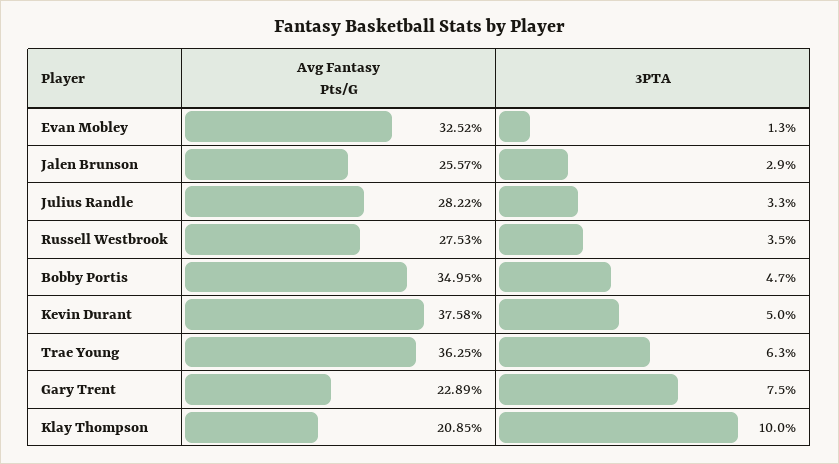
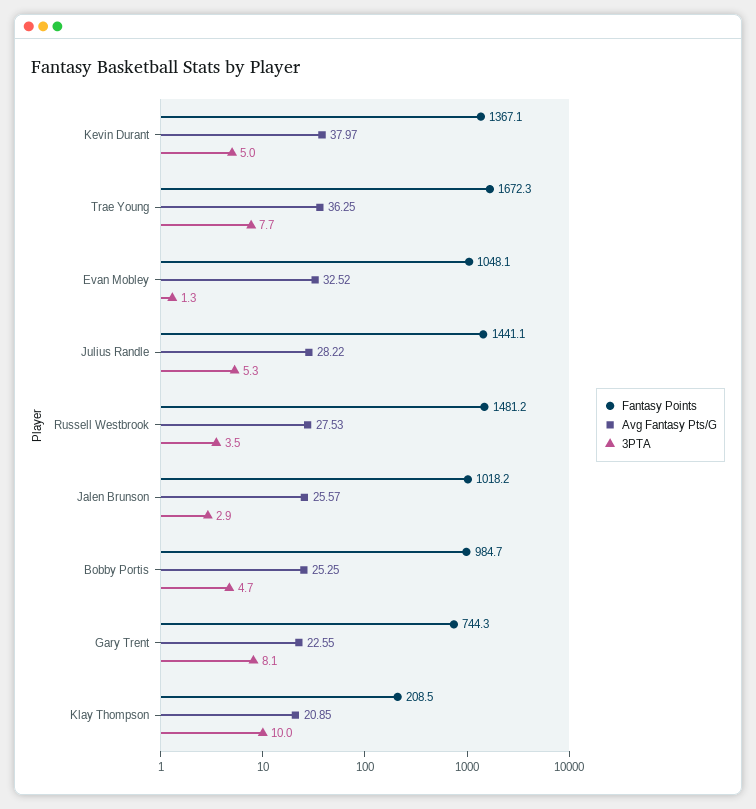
3PTA, Julius Randle: 3.3 -> 5.3
Avg Fantasy Pts/G, Bobby Portis: 34.95 -> 25.25
Avg Fantasy Pts/G, Kevin Durant: 37.58 -> 37.97
3PTA, Trae Young: 6.3 -> 7.7
Avg Fantasy Pts/G, Gary Trent: 22.89 -> 22.55
3PTA, Gary Trent: 7.5 -> 8.1
Fantasy Points, Kevin Durant: none -> 1367.1
Fantasy Points, Trae Young: none -> 1672.3
Fantasy Points, Evan Mobley: none -> 1048.1
Fantasy Points, Julius Randle: none -> 1441.1
Fantasy Points, Russell Westbrook: none -> 1481.2
Fantasy Points, Jalen Brunson: none -> 1018.2
Fantasy Points, Bobby Portis: none -> 984.7
Fantasy Points, Gary Trent: none -> 744.3
Fantasy Points, Klay Thompson: none -> 208.5

